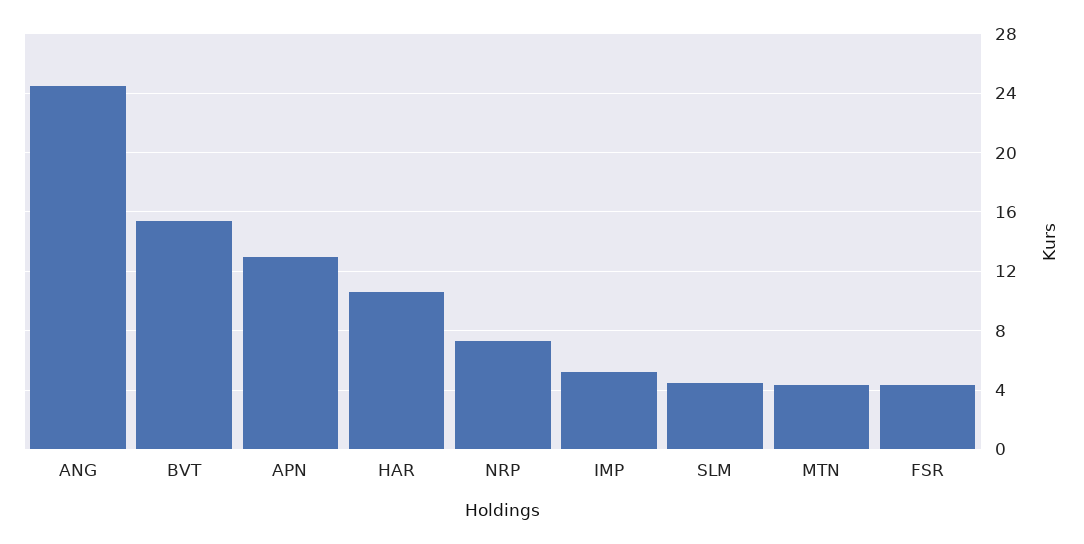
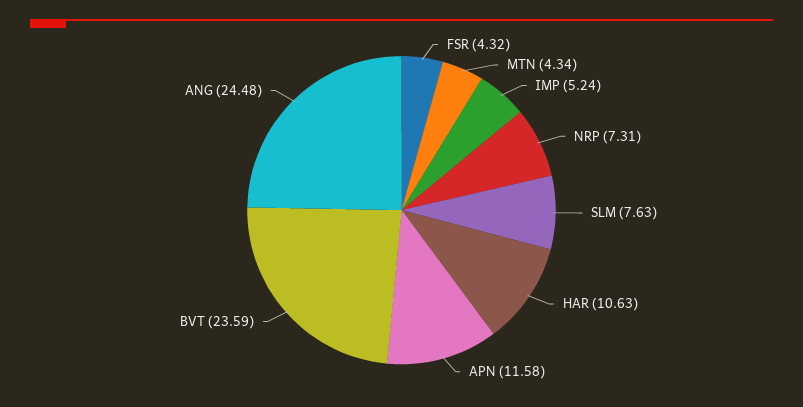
BVT: 15.5 -> 23.59
APN: 13 -> 11.58
SLM: 4.5 -> 7.63

